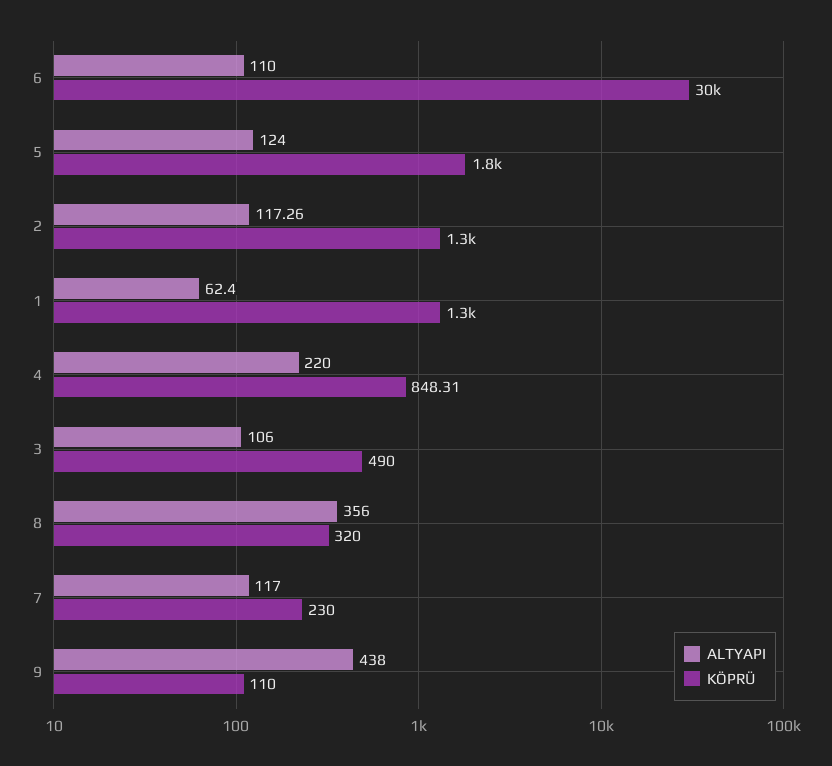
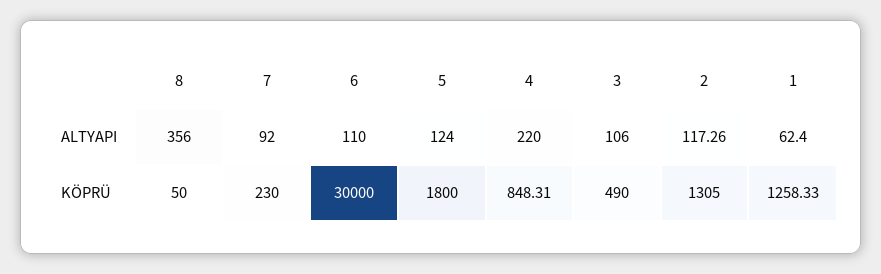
KÖPRÜ, 8: 320 -> 50
ALTYAPI, 7: 117 -> 92
ALTYAPI, 9: 438 -> none
KÖPRÜ, 9: 110 -> none

